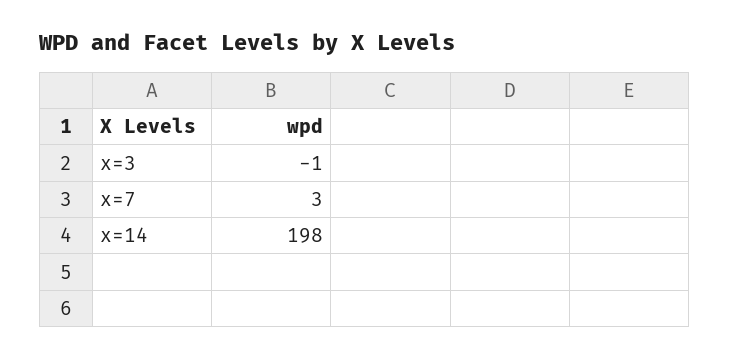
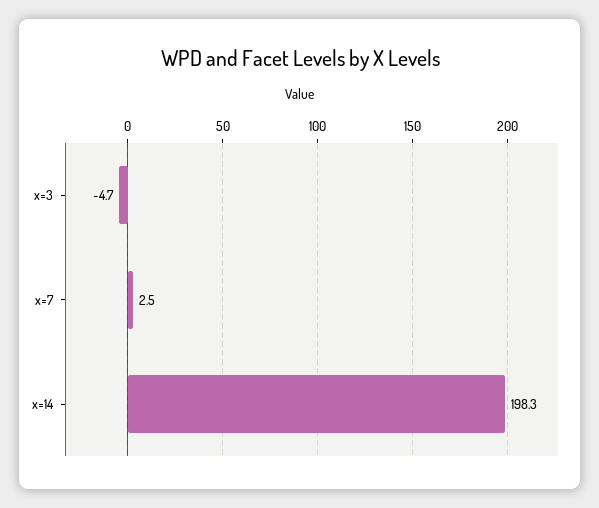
x=3: -1 -> -4.7

